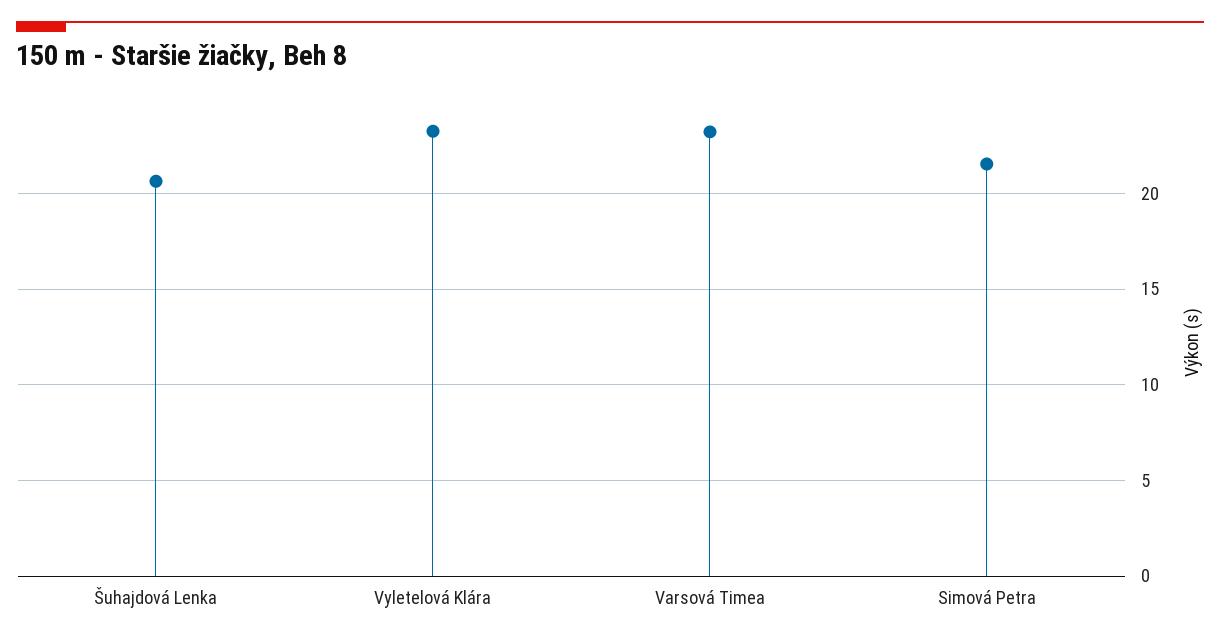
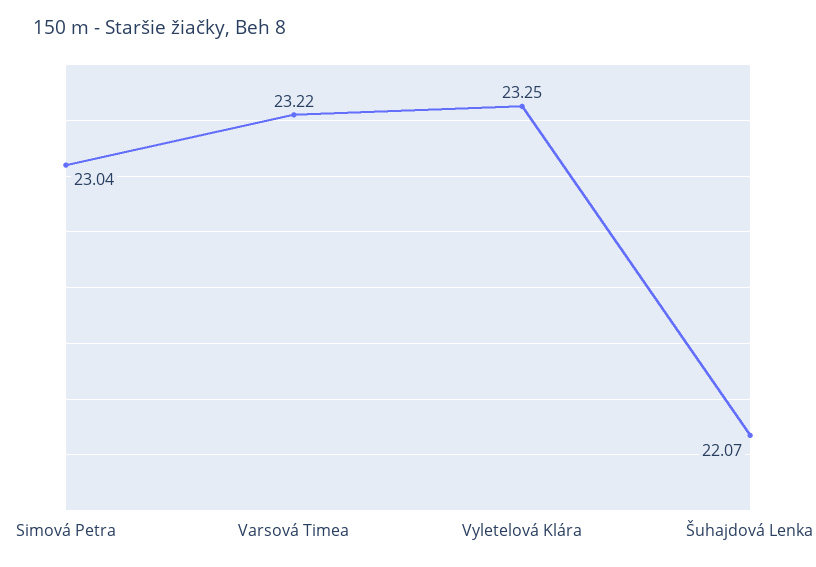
Šuhajdová Lenka: 20.5 -> 22.07
Simová Petra: 21.5 -> 23.04

